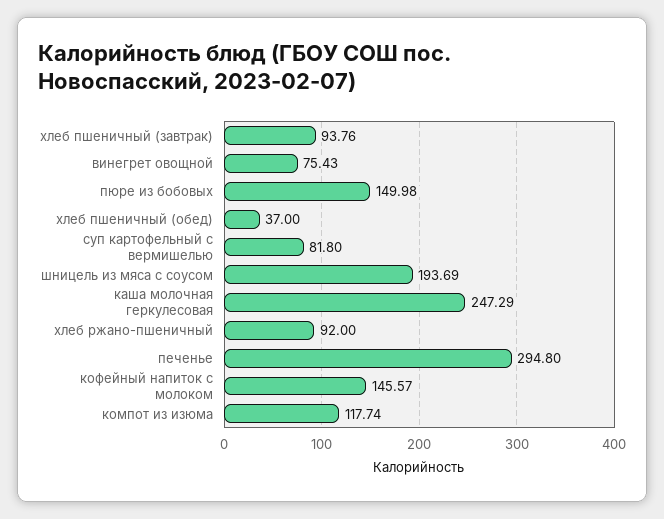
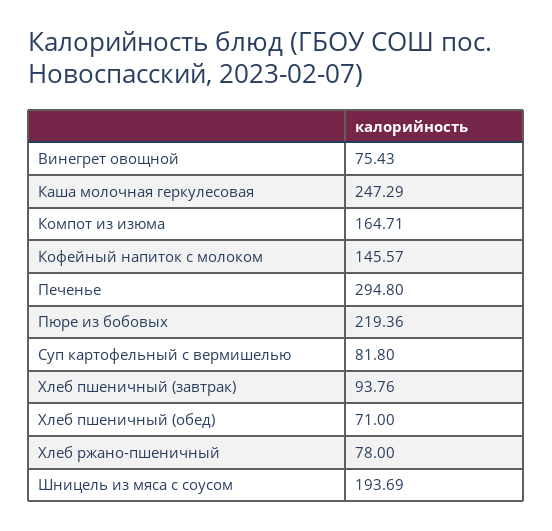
пюре из бобовых: 149.98 -> 219.36
хлеб пшеничный (обед): 37 -> 71
хлеб ржано-пшеничный: 92 -> 78
компот из изюма: 117.74 -> 164.71

